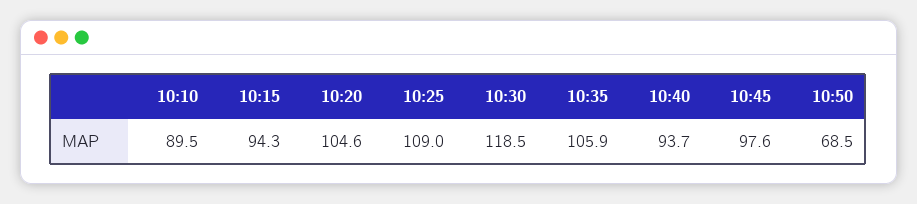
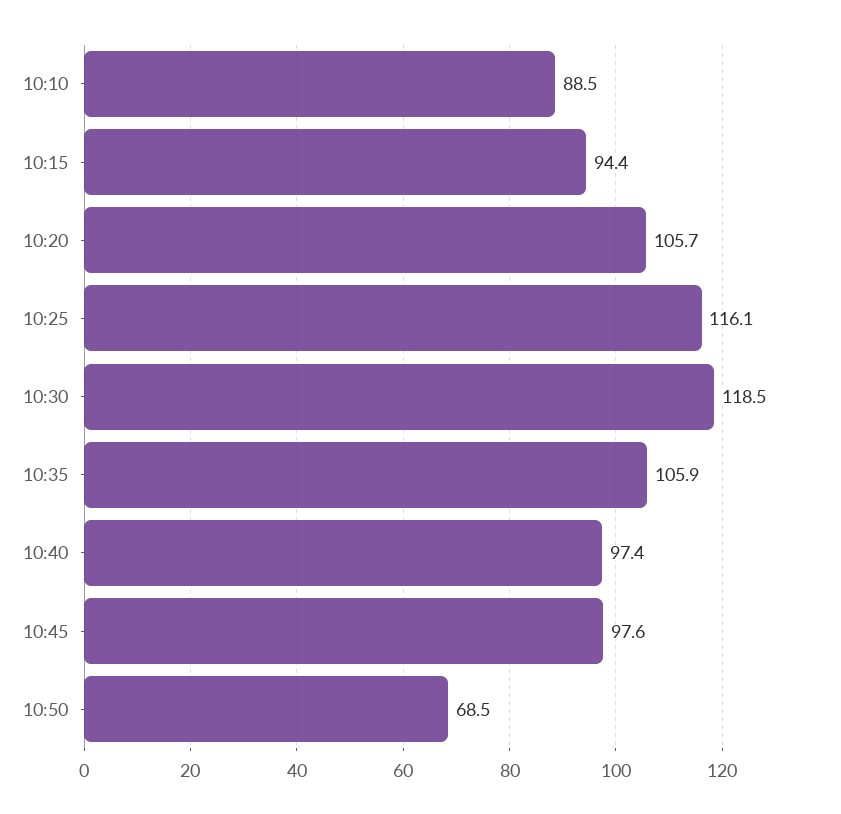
10:10: 89.5 -> 88.5
10:15: 94.3 -> 94.4
10:20: 104.6 -> 105.7
10:25: 109 -> 116.1
10:40: 93.7 -> 97.4

